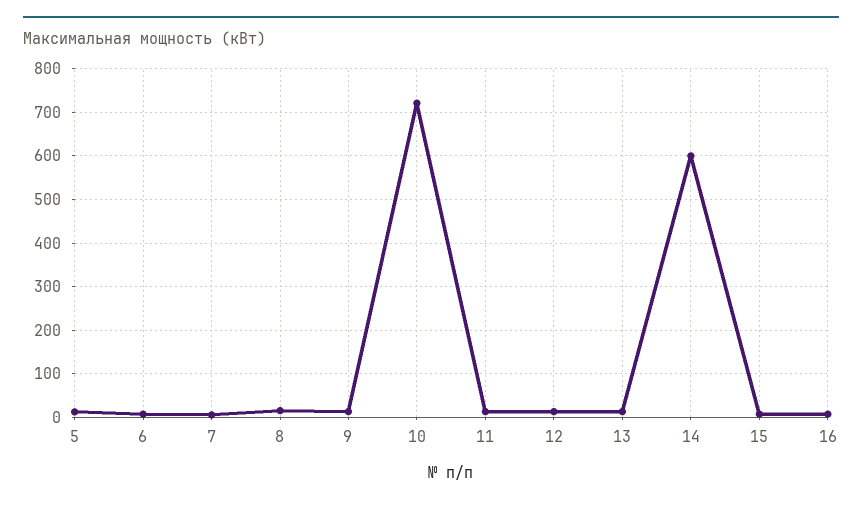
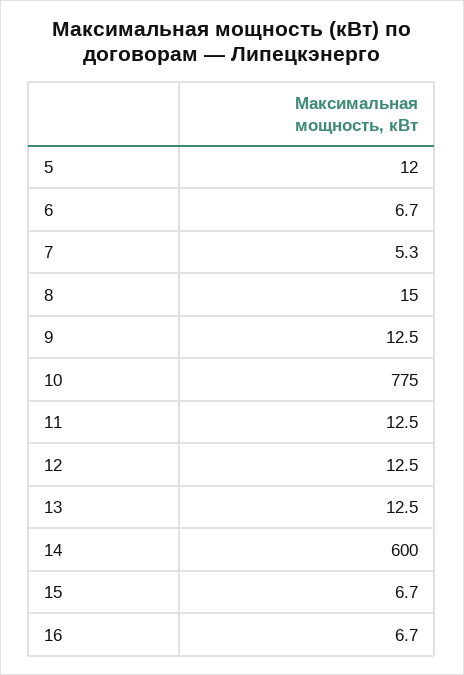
10: 720 -> 775

